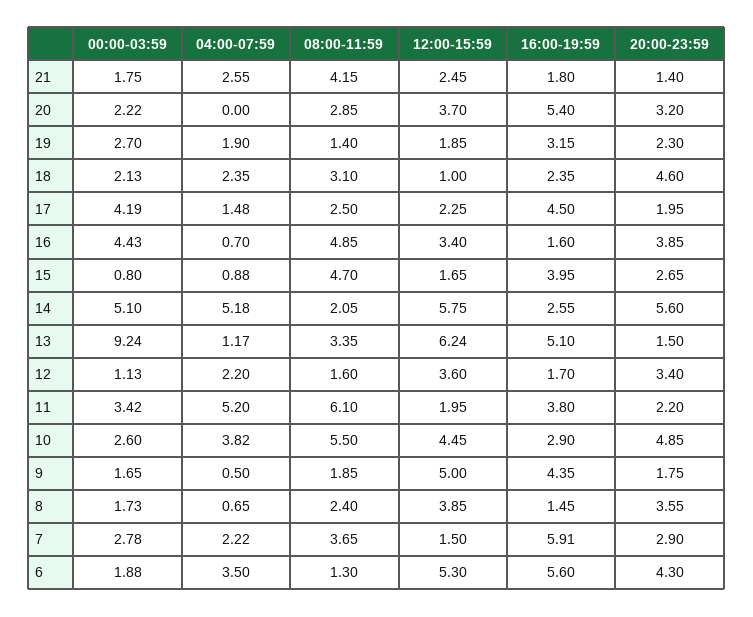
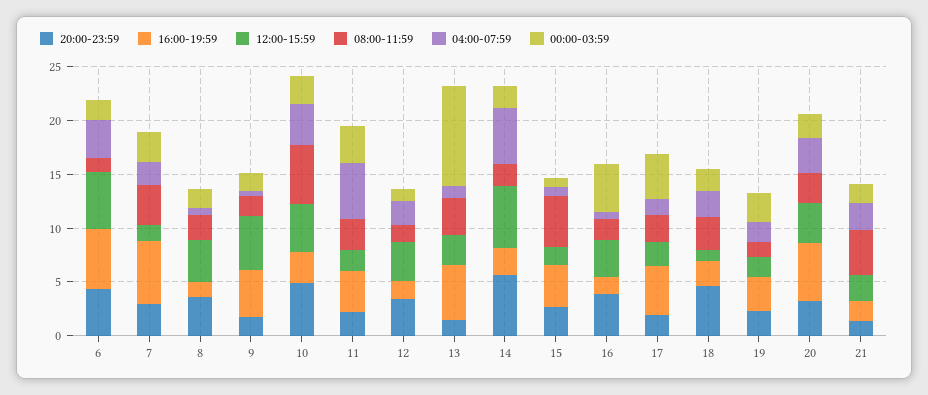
04:00-07:59, 20: 0 -> 3
08:00-11:59, 16: 4.85 -> 2
00:00-03:59, 14: 5.1 -> 2
12:00-15:59, 13: 6.24 -> 3
08:00-11:59, 11: 6.1 -> 3

